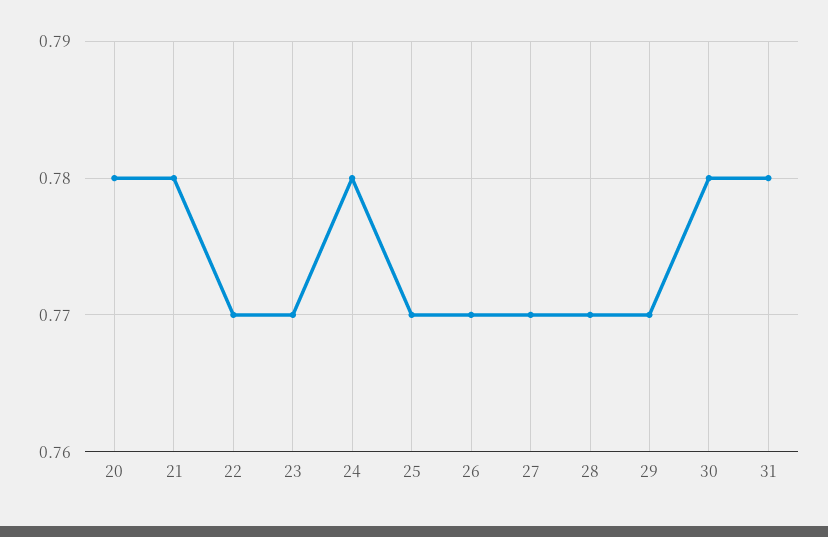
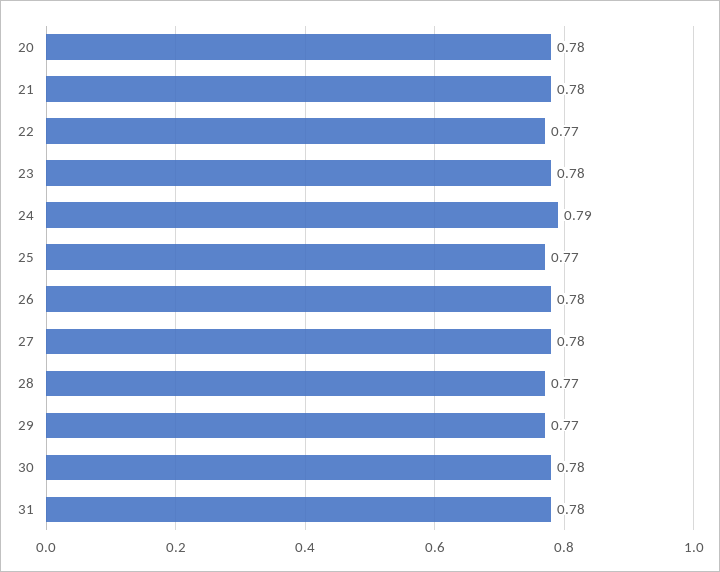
23: 0.77 -> 0.78
24: 0.78 -> 0.79
26: 0.77 -> 0.78
27: 0.77 -> 0.78

